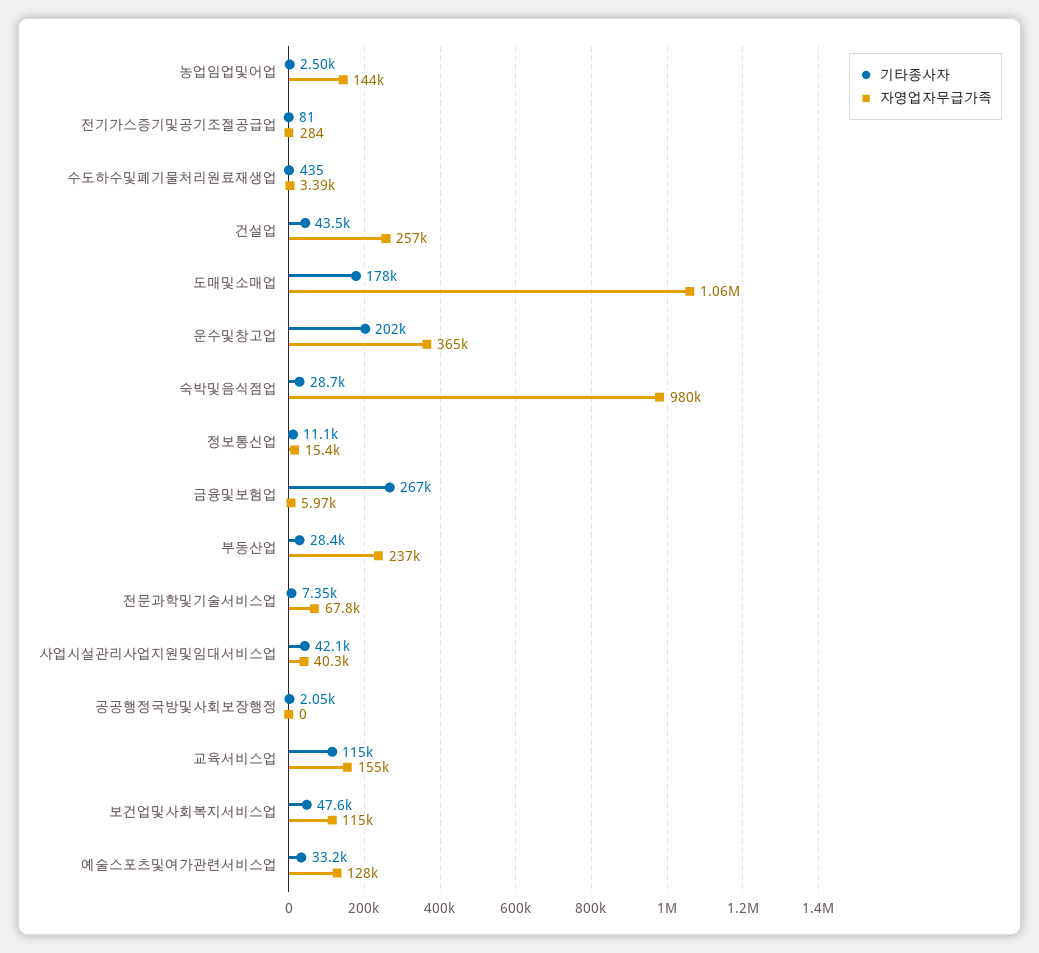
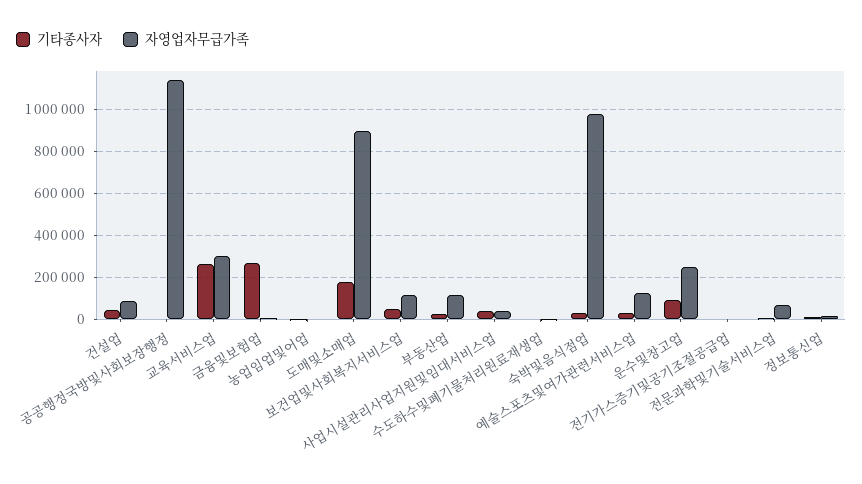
자영업자무급가족, 농업임업및어업: 144000 -> 0
자영업자무급가족, 건설업: 257000 -> 100000
자영업자무급가족, 도매및소매업: 1060000 -> 900000
기타종사자, 운수및창고업: 202000 -> 100000
자영업자무급가족, 운수및창고업: 365000 -> 250000
자영업자무급가족, 부동산업: 237000 -> 100000
자영업자무급가족, 공공행정국방및사회보장행정: 0 -> 1150000
기타종사자, 교육서비스업: 115000 -> 250000
자영업자무급가족, 교육서비스업: 155000 -> 300000

